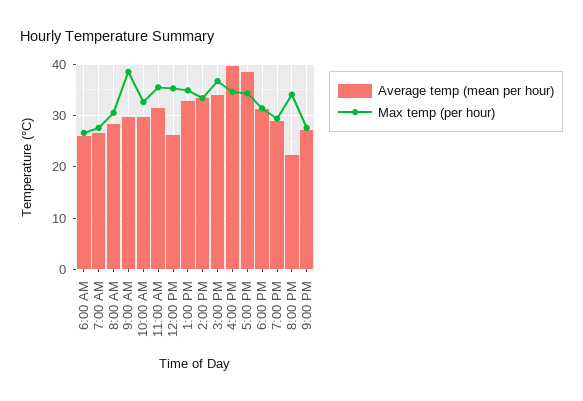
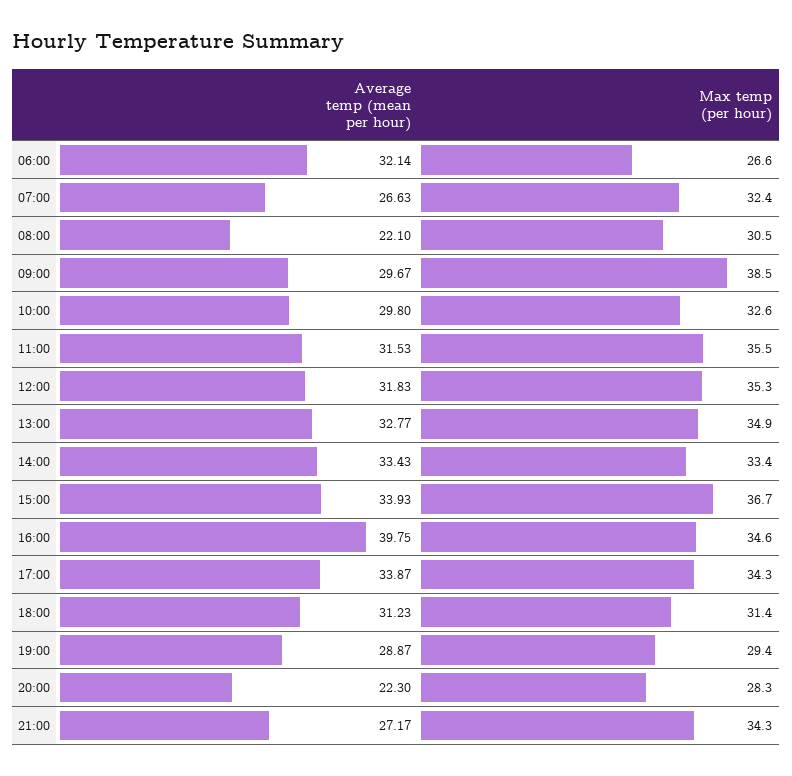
Average temp (mean per hour), 6:00 AM: 26 -> 32.14
Max temp (per hour), 7:00 AM: 28 -> 32.4
Average temp (mean per hour), 8:00 AM: 28 -> 22.1
Average temp (mean per hour), 12:00 PM: 26 -> 31.83
Average temp (mean per hour), 5:00 PM: 38 -> 33.87
Max temp (per hour), 8:00 PM: 34 -> 28.3
Max temp (per hour), 9:00 PM: 28 -> 34.3

